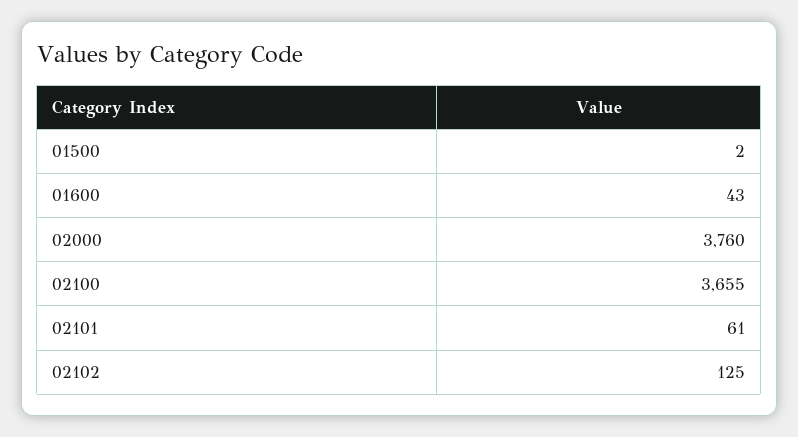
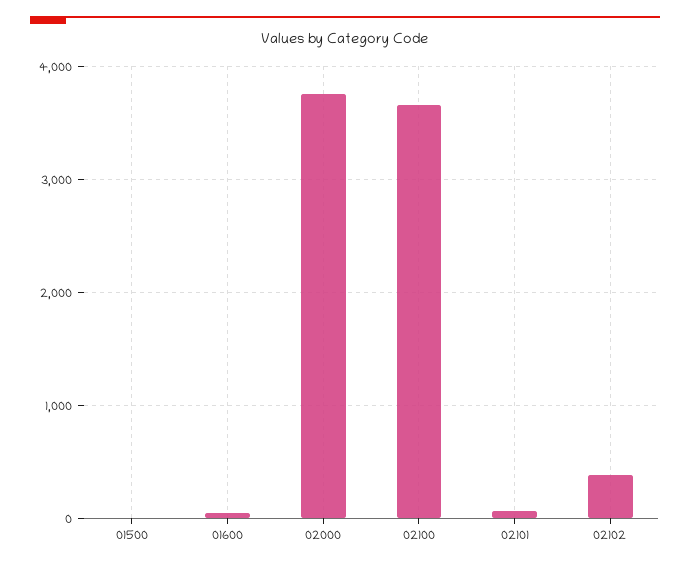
02102: 125 -> 400

